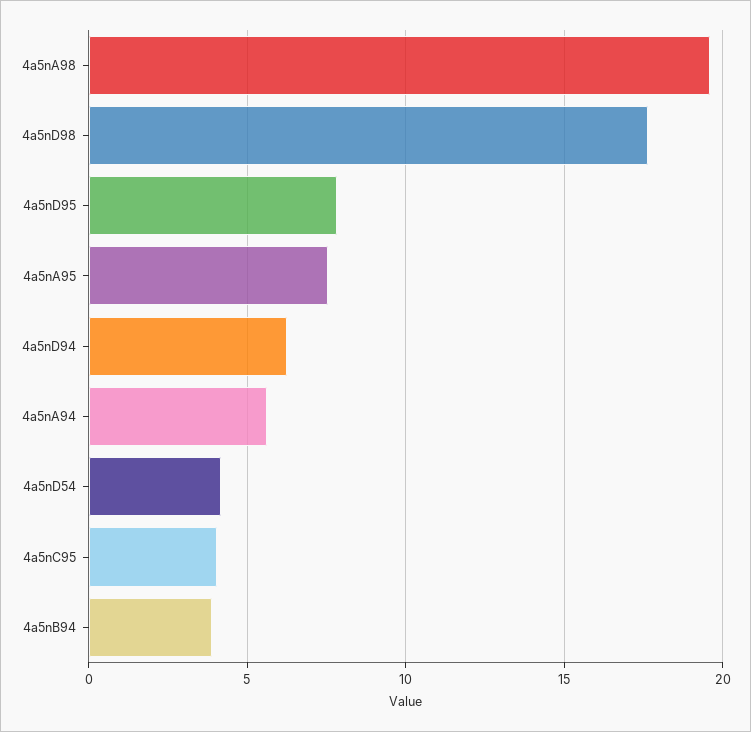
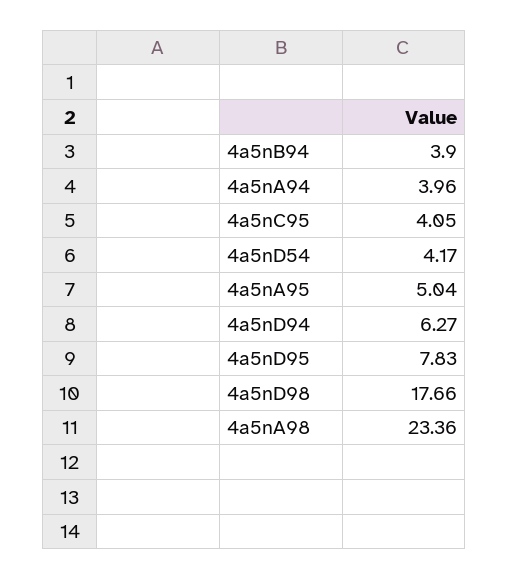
4a5nA98: 19.5 -> 23.36
4a5nA95: 7.5 -> 5.04
4a5nA94: 5.5 -> 3.96

